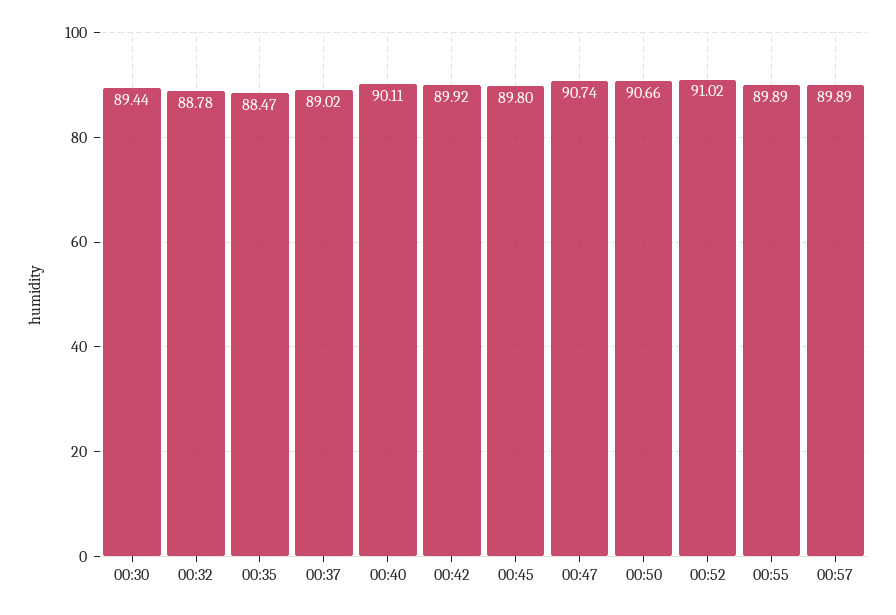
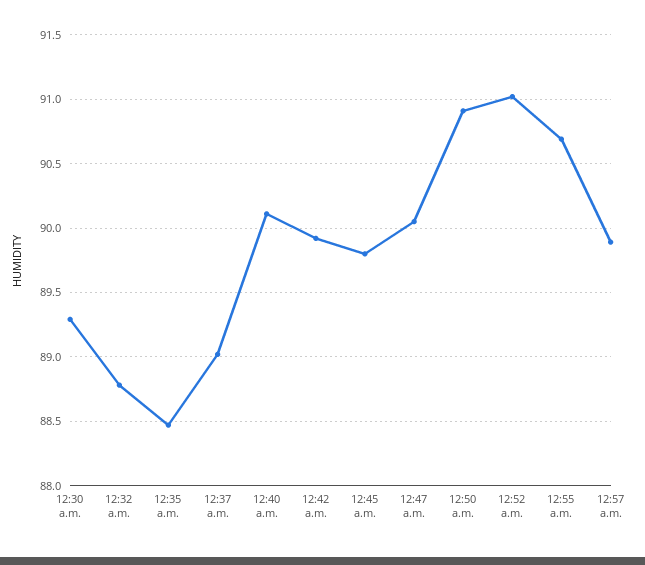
00:30: 89.44 -> 89.3
00:47: 90.74 -> 90.05
00:50: 90.66 -> 90.9
00:55: 89.89 -> 90.7

